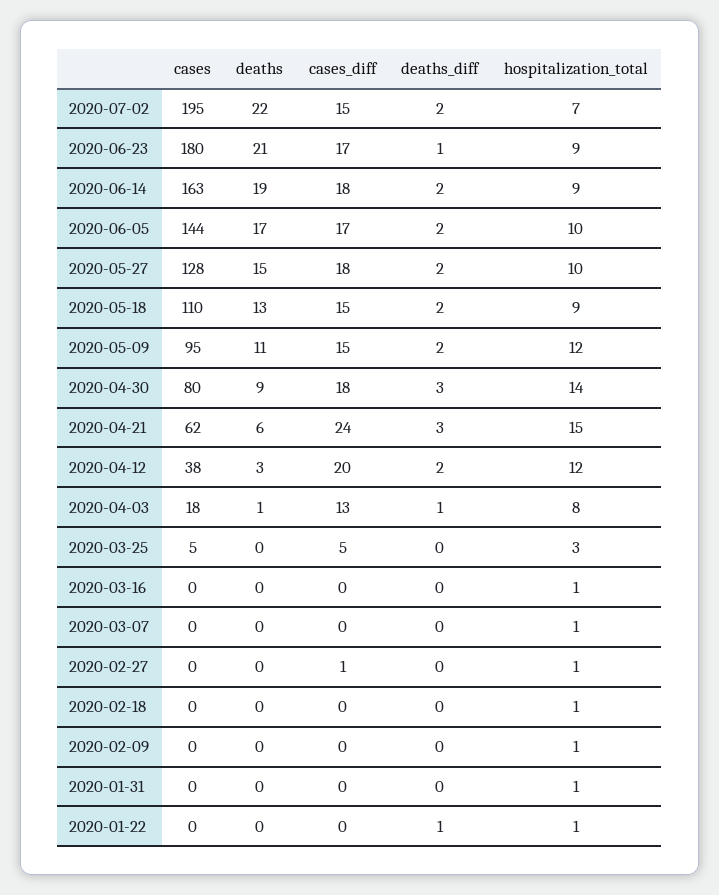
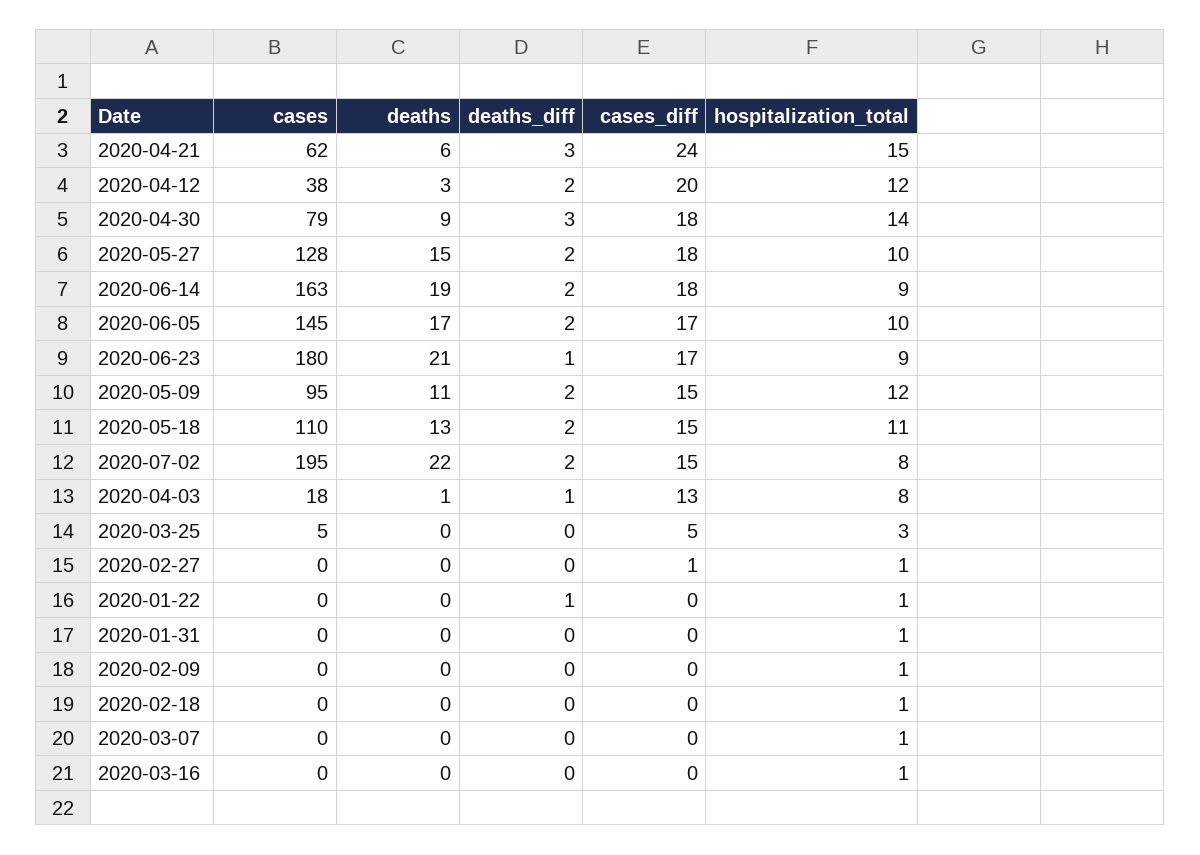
hospitalization_total, 2020-07-02: 7 -> 8
cases, 2020-06-05: 144 -> 145
hospitalization_total, 2020-05-18: 9 -> 11
cases, 2020-04-30: 80 -> 79

